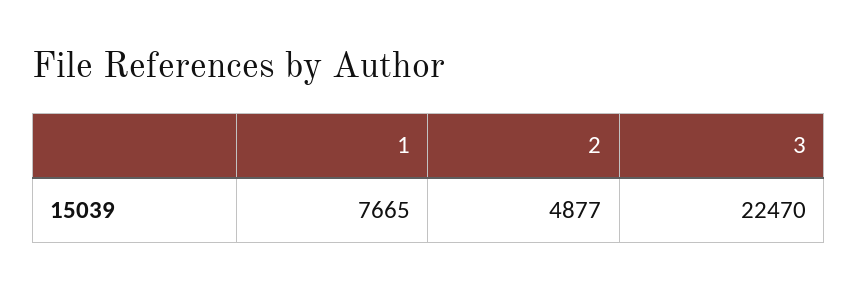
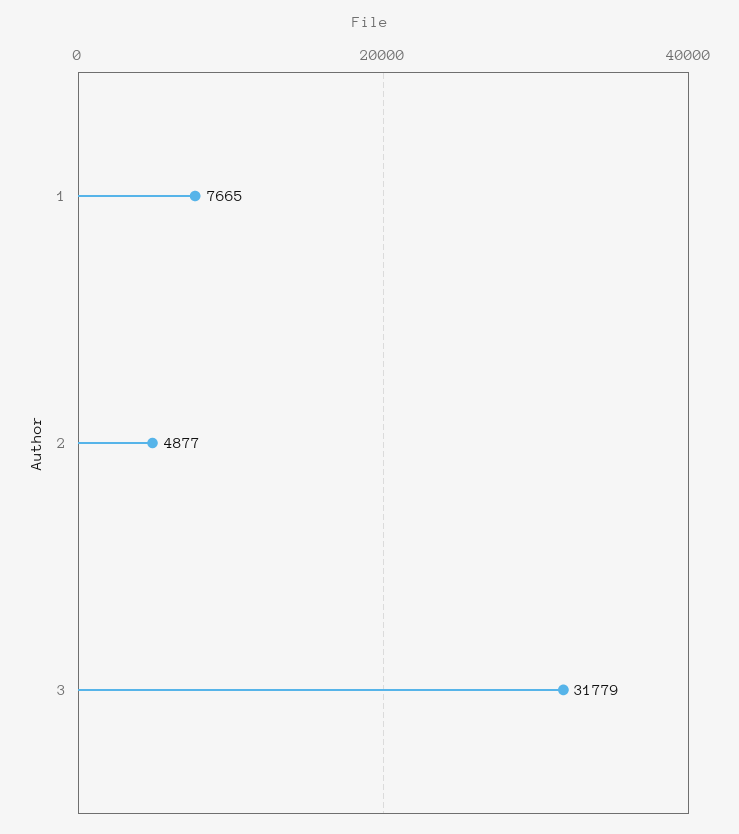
3: 22470 -> 31779

